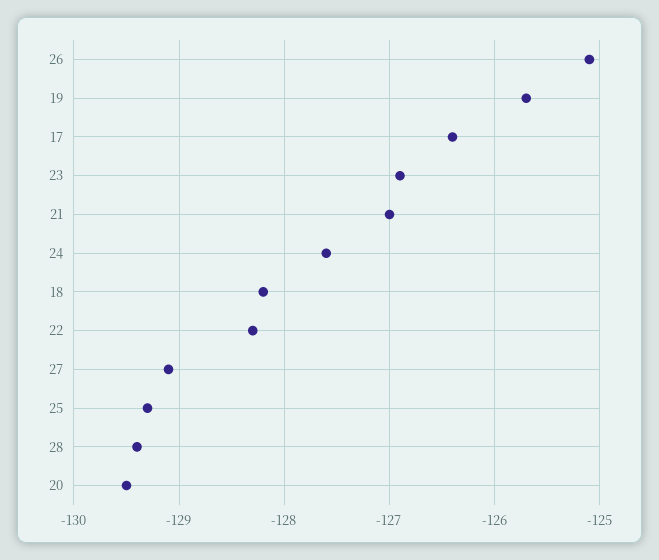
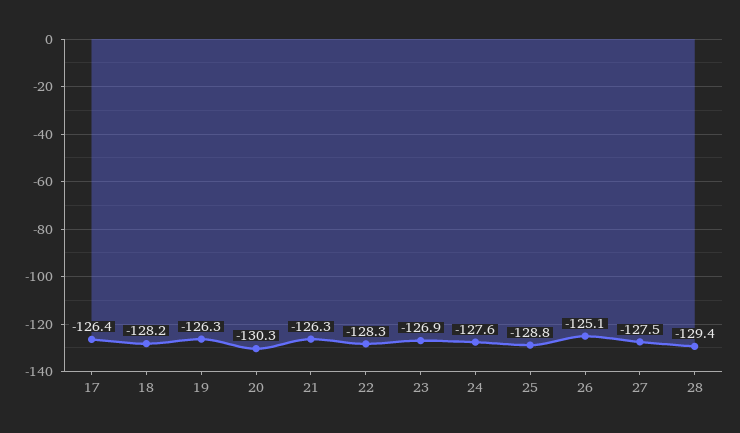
19: -125.7 -> -126.3
21: -127 -> -126.3
27: -129.1 -> -127.5
25: -129.3 -> -128.8
20: -129.5 -> -130.3

